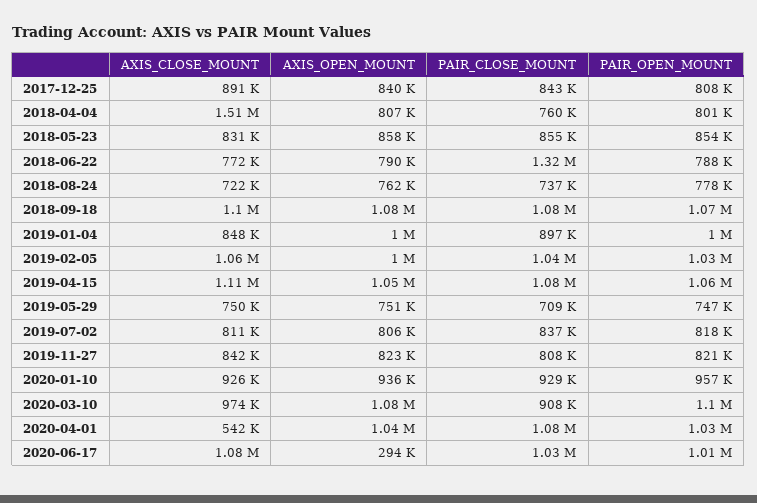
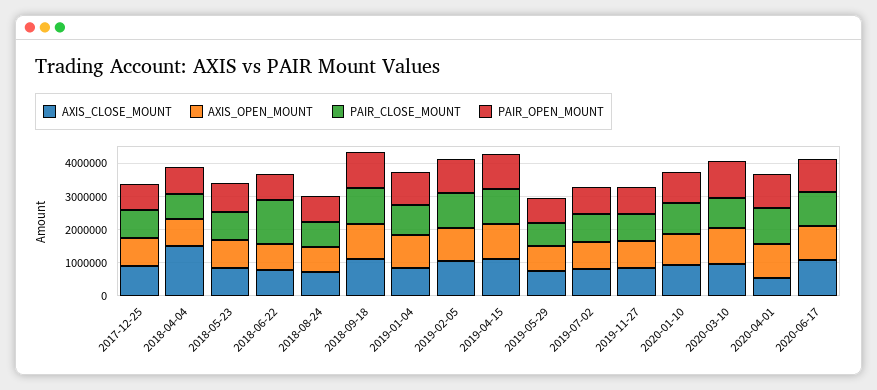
AXIS_OPEN_MOUNT, 2020-06-17: 294000 -> 1000000

